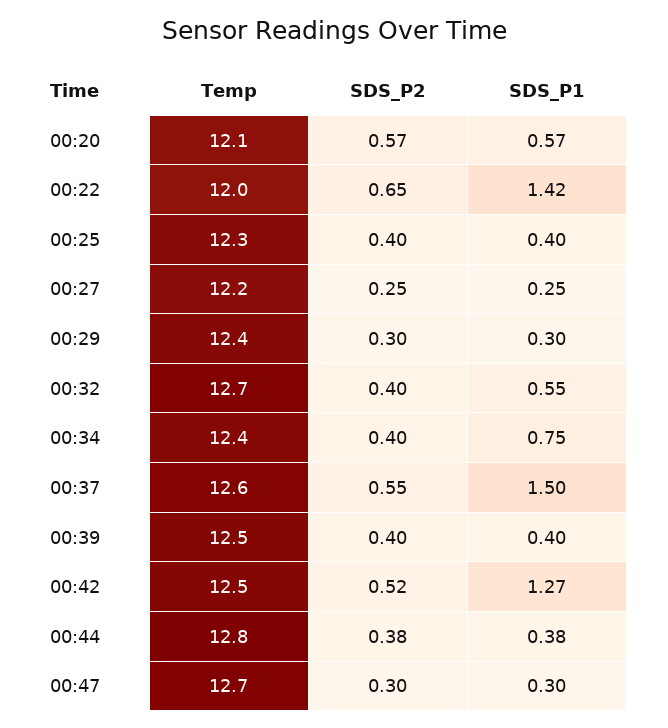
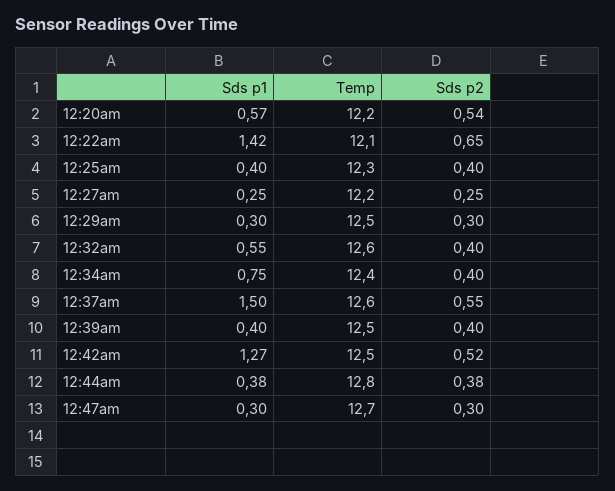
Temp, 00:20: 12.1 -> 12.2
SDS_P2, 00:20: 0.57 -> 0.54
Temp, 00:22: 12 -> 12.1
Temp, 00:29: 12.4 -> 12.5
Temp, 00:32: 12.7 -> 12.6

